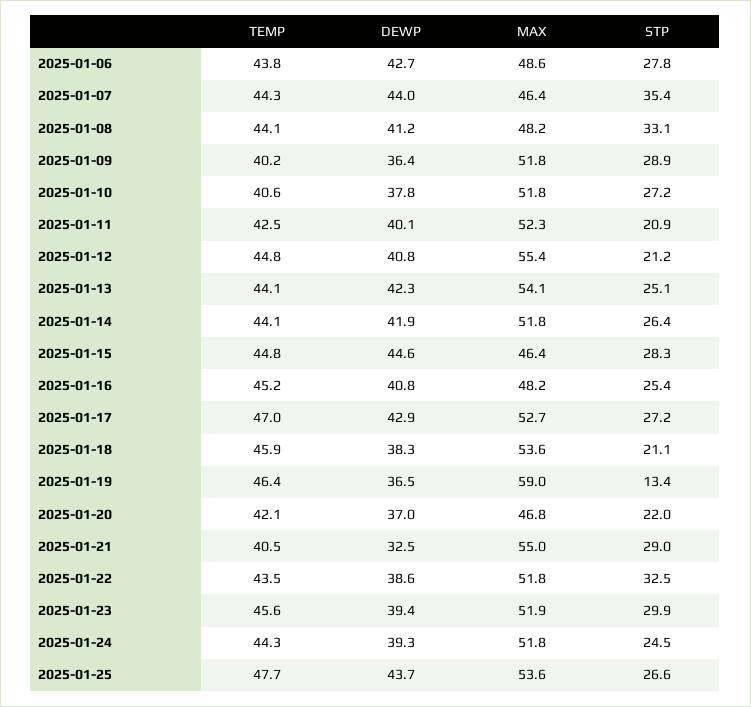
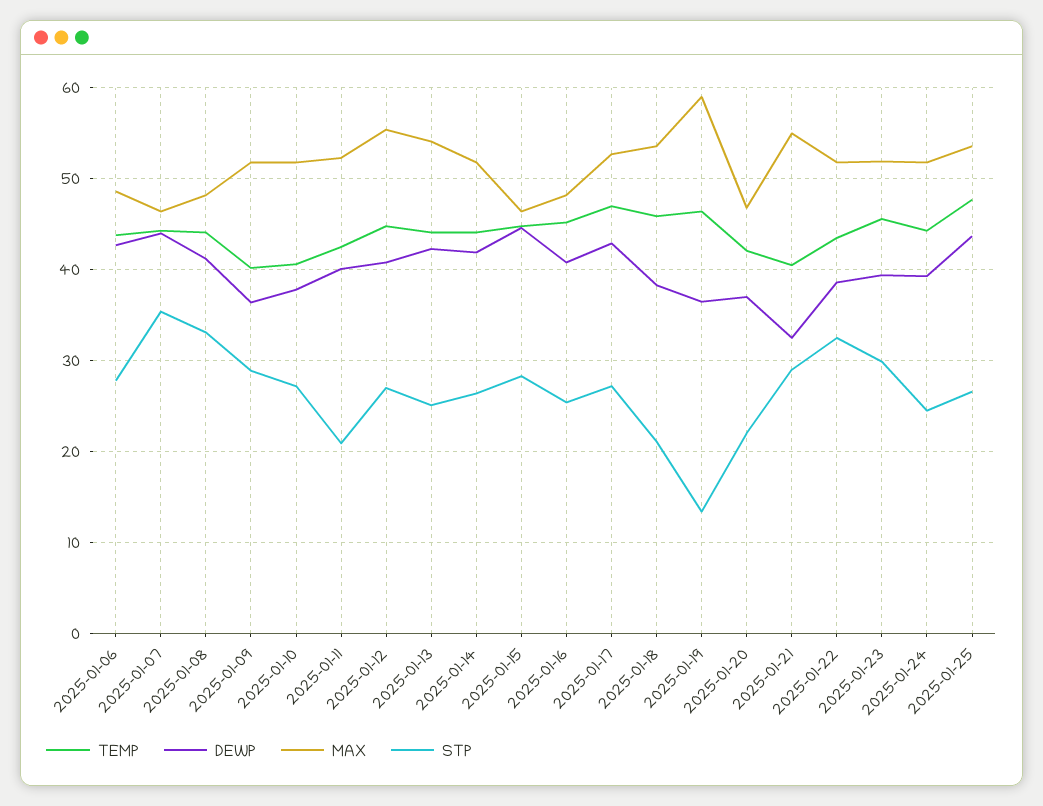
STP, 2025-01-12: 21.2 -> 27

